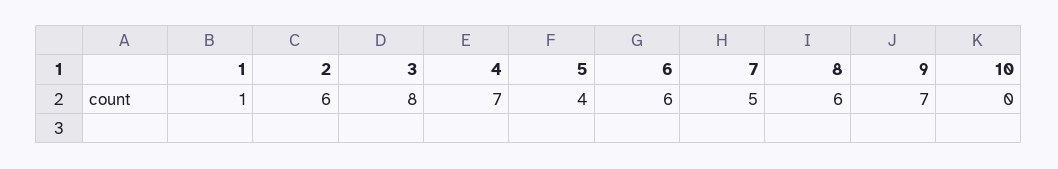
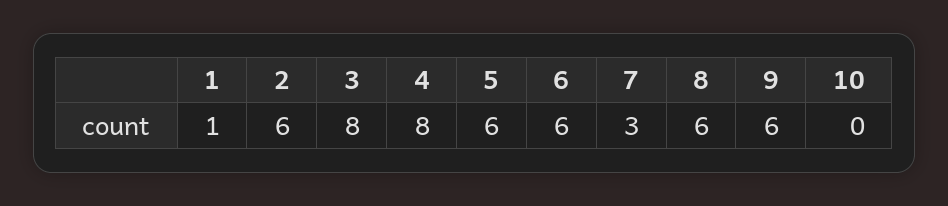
4: 7 -> 8
5: 4 -> 6
7: 5 -> 3
9: 7 -> 6

